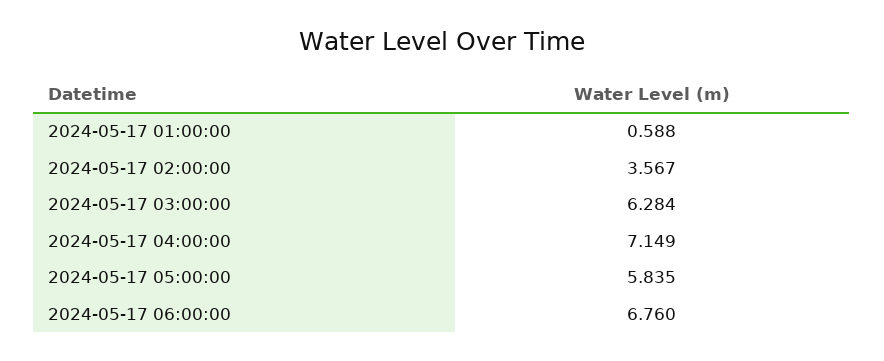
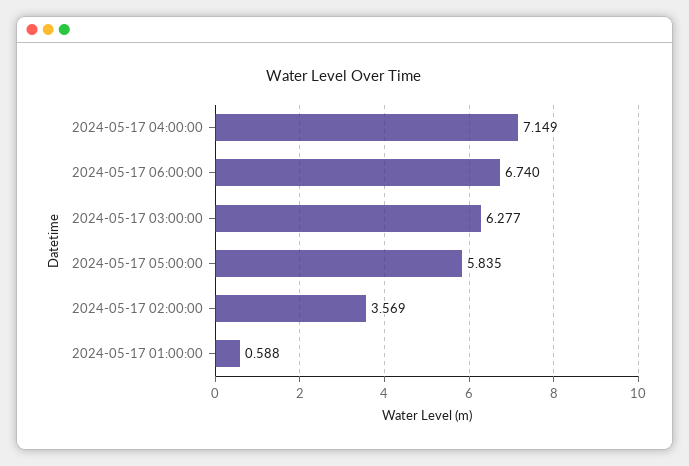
2024-05-17 02:00:00: 3.567 -> 3.569
2024-05-17 03:00:00: 6.284 -> 6.277
2024-05-17 06:00:00: 6.76 -> 6.74

